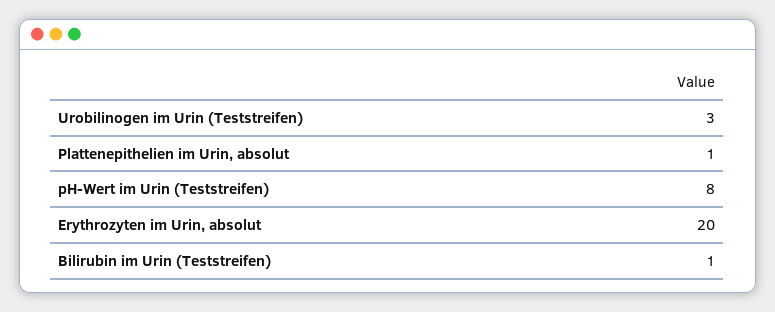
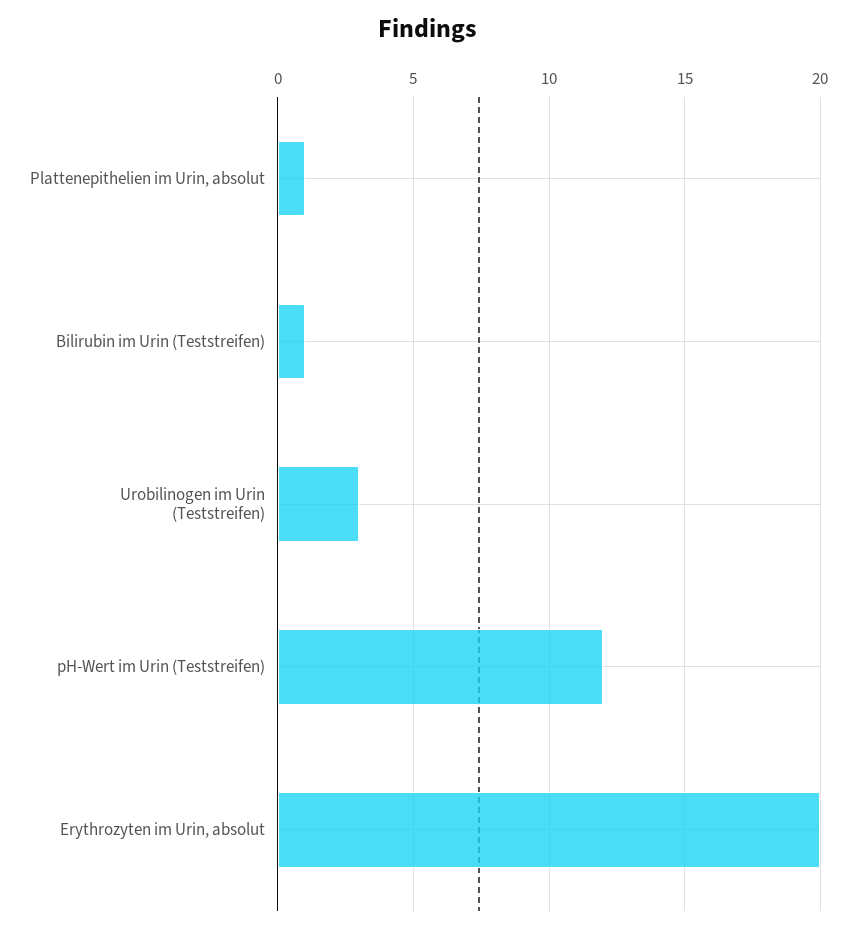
pH-Wert im Urin (Teststreifen): 8 -> 12

